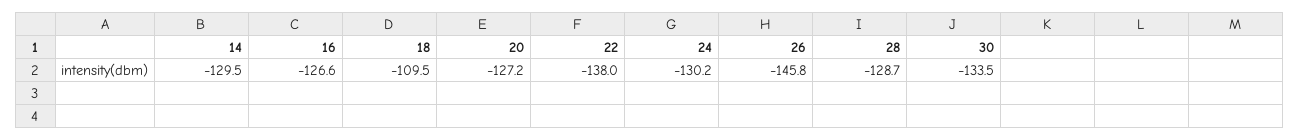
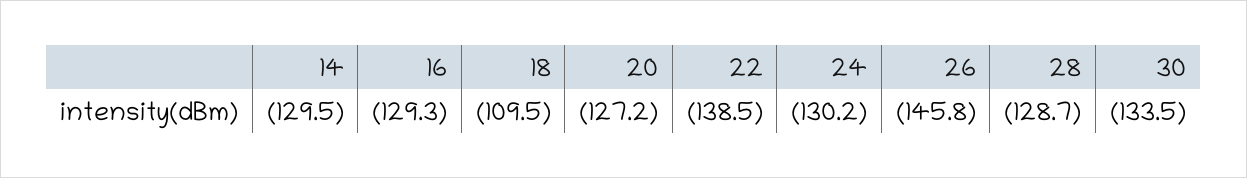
16: -126.6 -> -129.3
22: -138 -> -138.5

